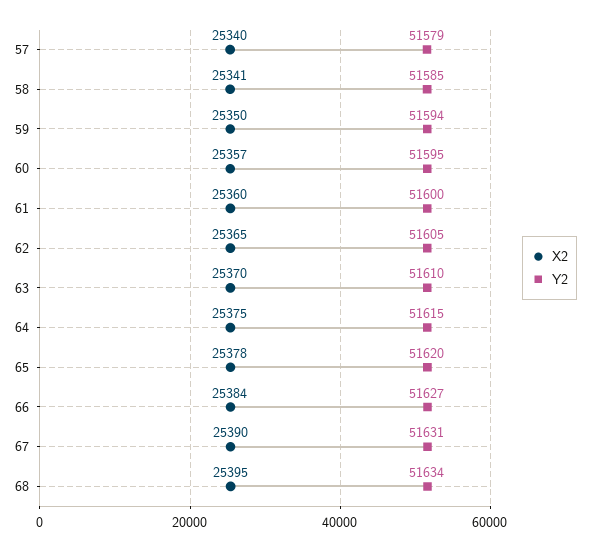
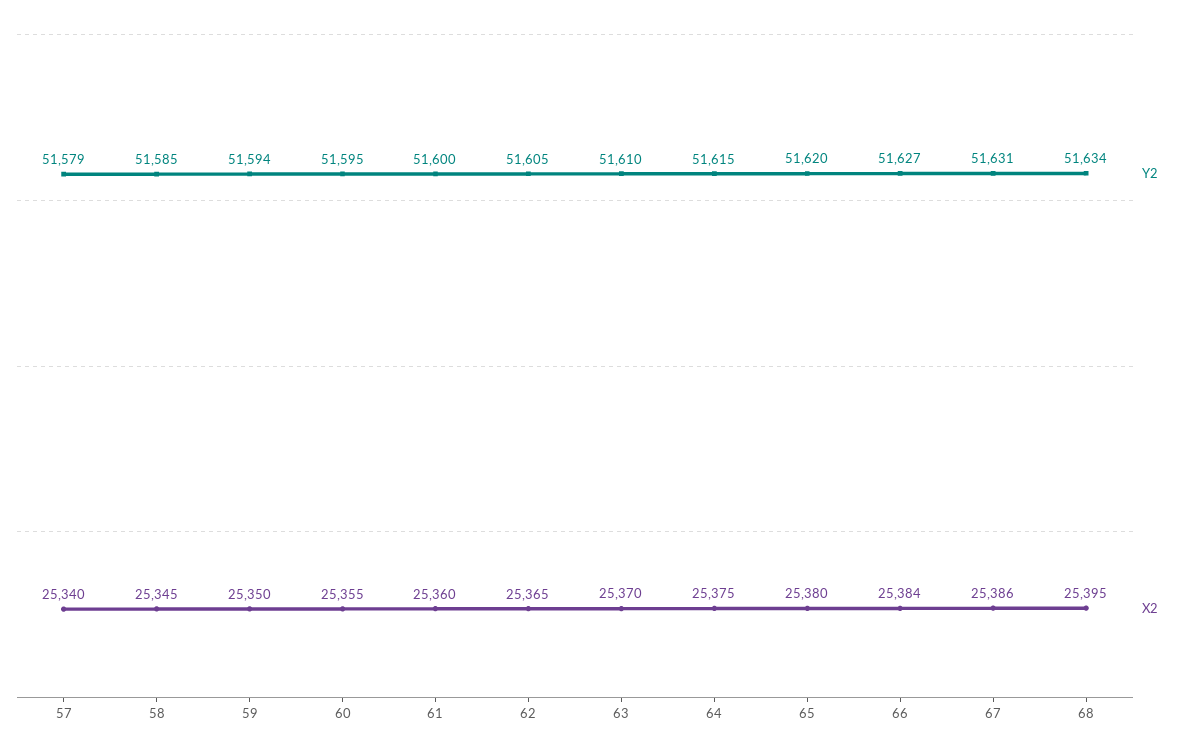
X2, 58: 25341 -> 25345
X2, 60: 25357 -> 25355
X2, 65: 25378 -> 25380
X2, 67: 25390 -> 25386

